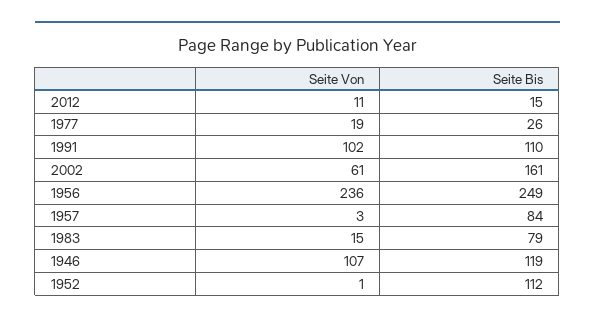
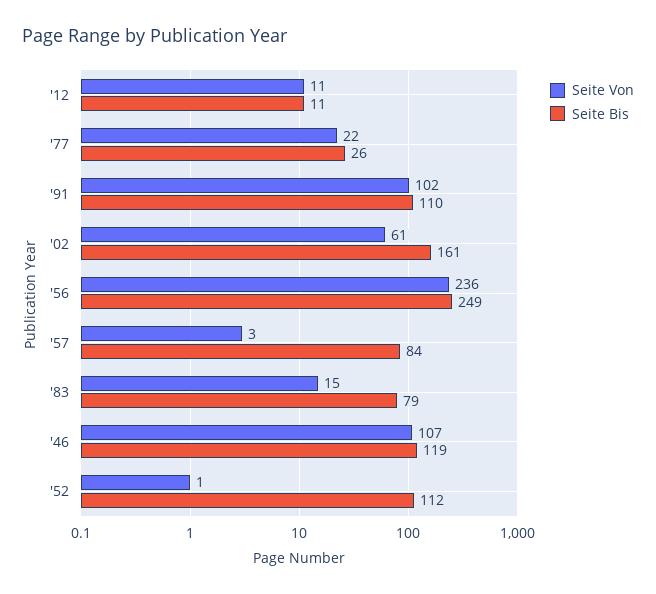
Seite Bis, 2012: 15 -> 11
Seite Von, 1977: 19 -> 22

